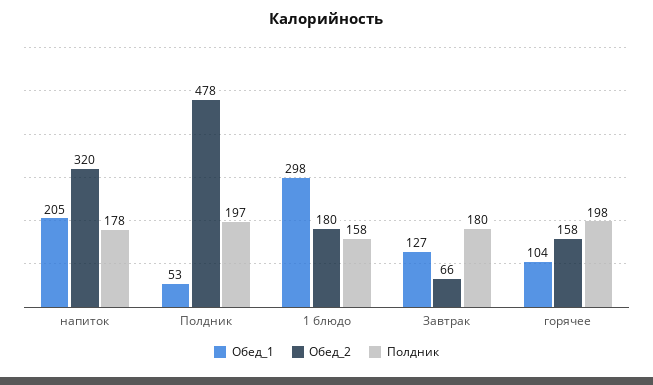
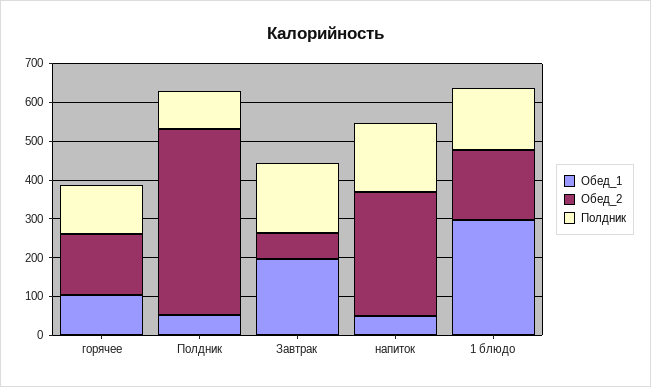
Обед_1, напиток: 205 -> 50
Полдник, Полдник: 197 -> 100
Обед_1, Завтрак: 127 -> 200
Полдник, горячее: 198 -> 125

